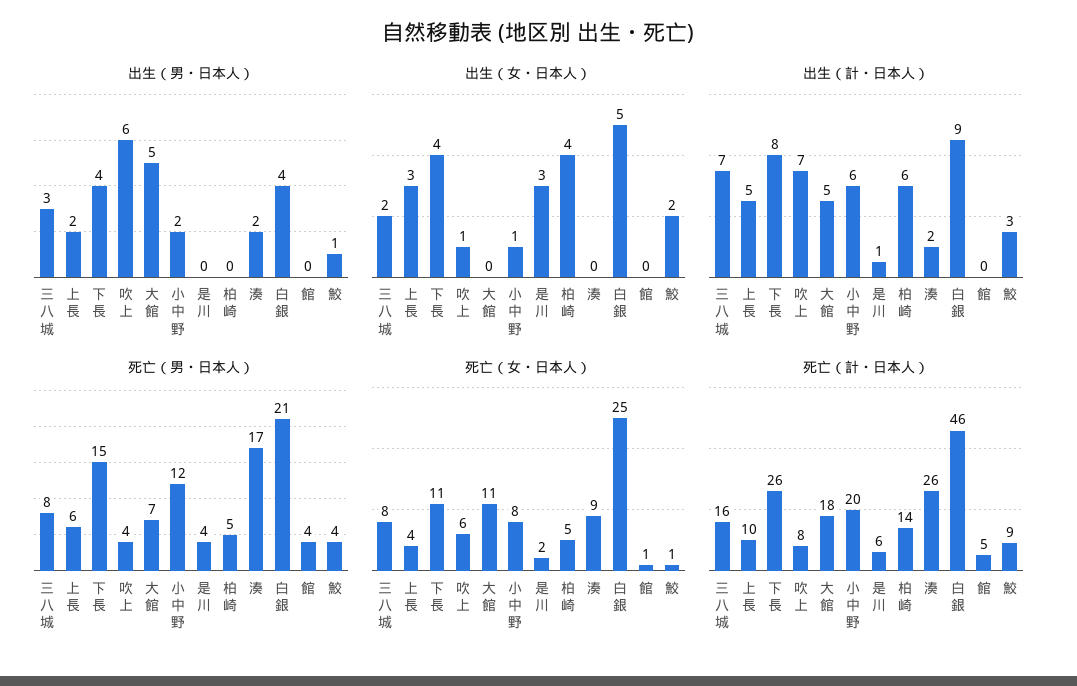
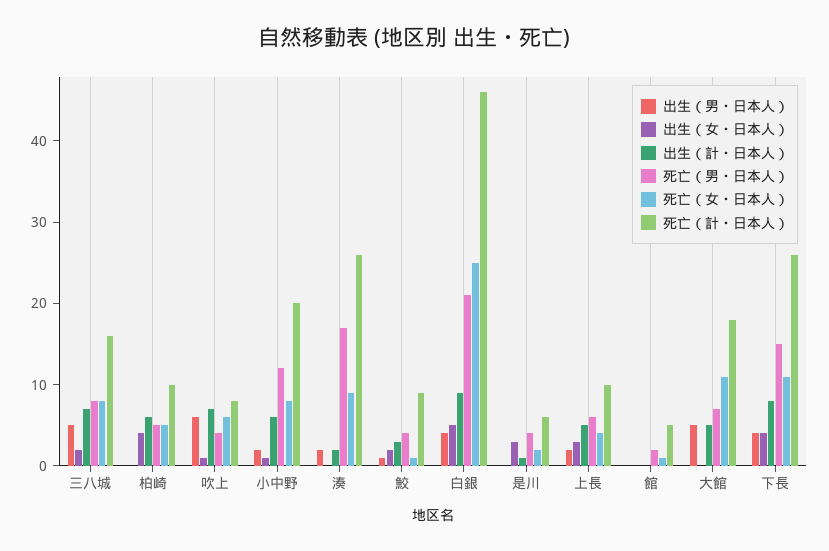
出生（男・日本人）, 三八城: 3 -> 5
死亡（男・日本人）, 館: 4 -> 2
死亡（計・日本人）, 柏崎: 14 -> 10

